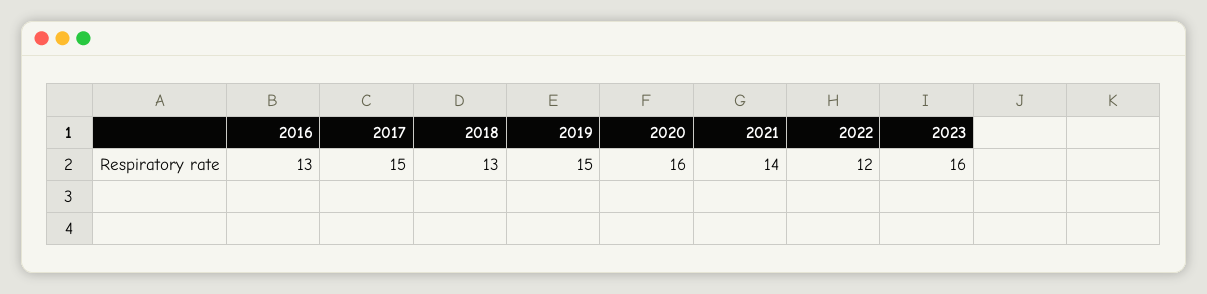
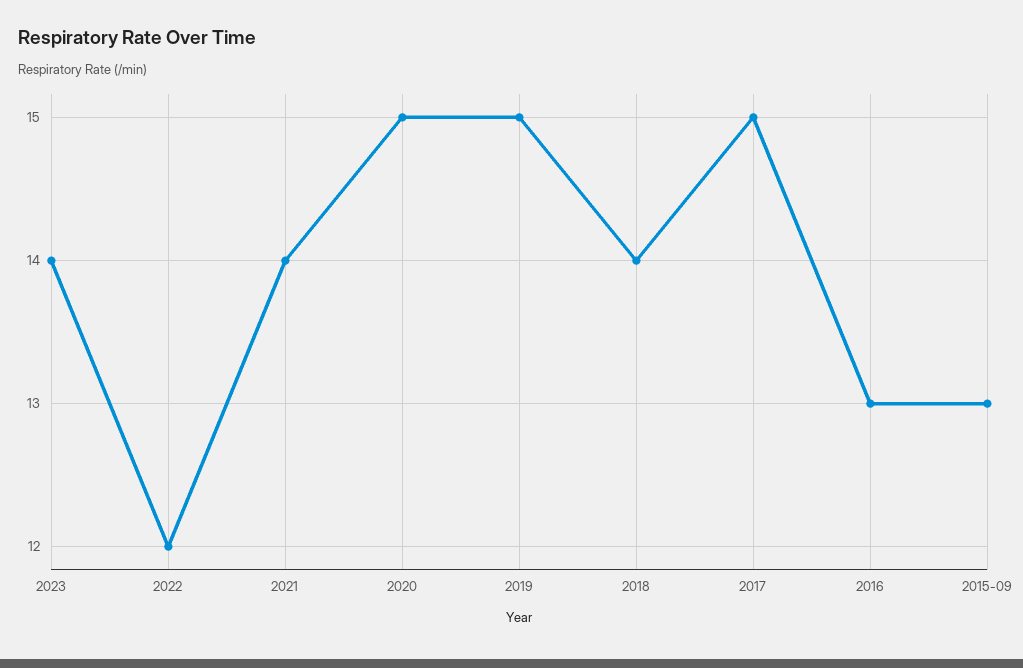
2018: 13 -> 14
2020: 16 -> 15
2023: 16 -> 14
2015-09: none -> 13

